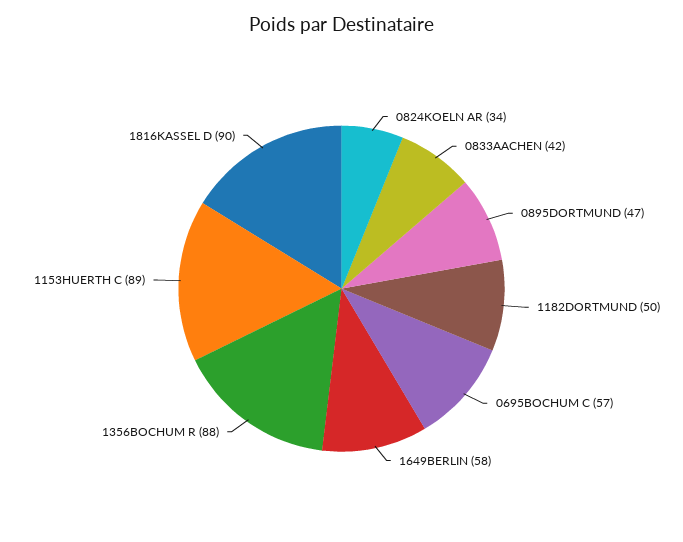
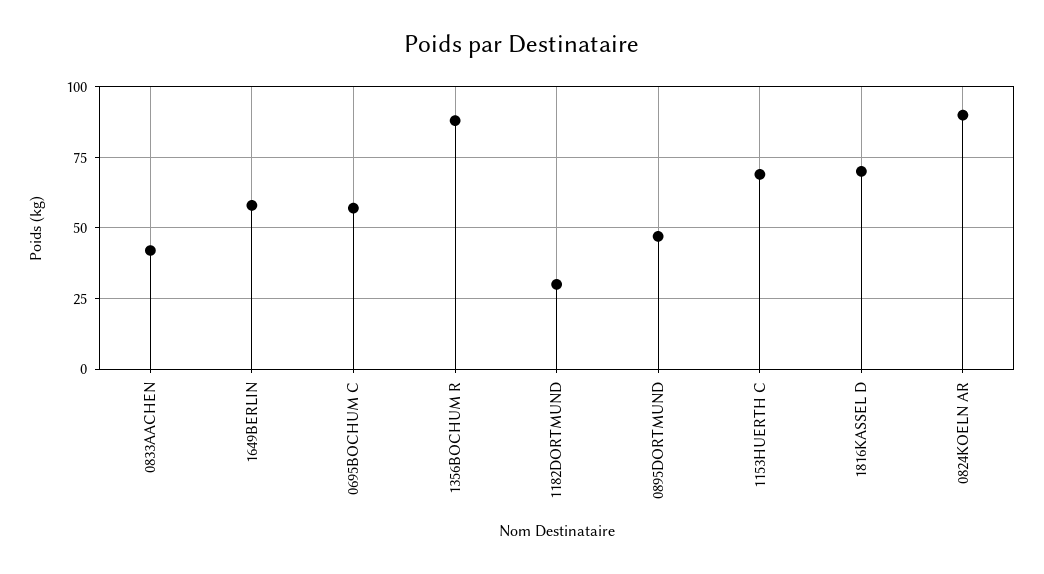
0824KOELN AR: 34 -> 90
1182DORTMUND: 50 -> 30
1153HUERTH C: 89 -> 70
1816KASSEL D: 90 -> 70

